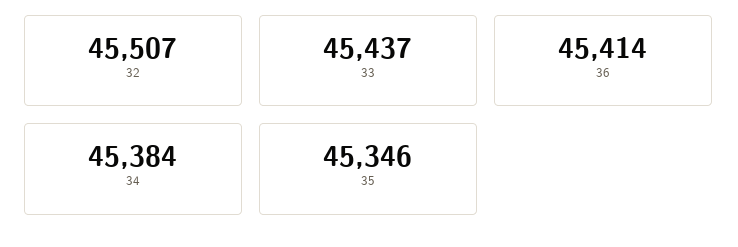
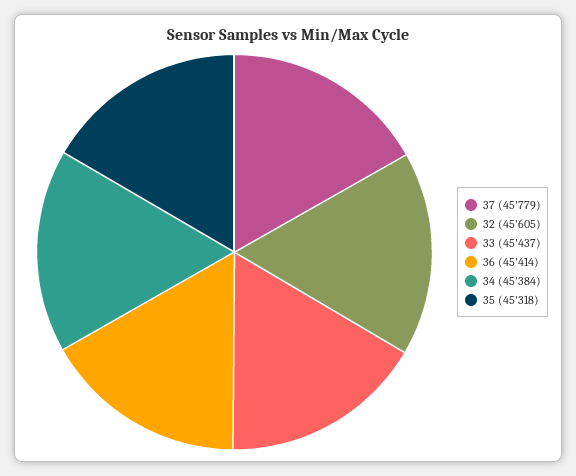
32: 45507 -> 45605
35: 45346 -> 45318
37: none -> 45779

